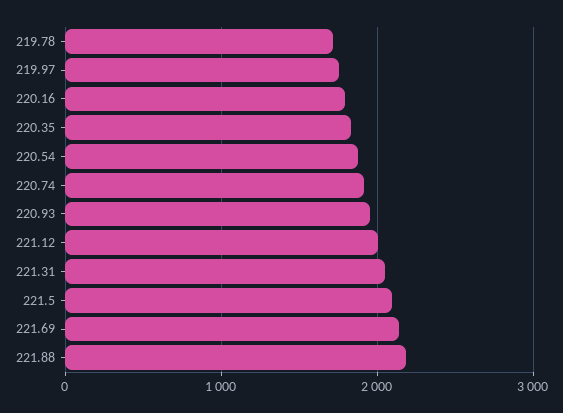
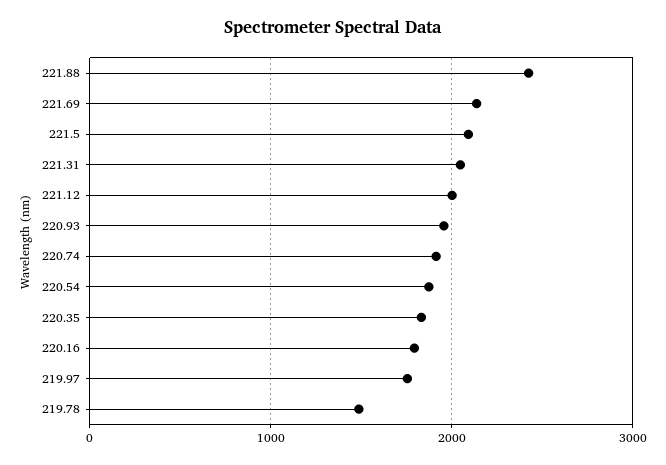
219.78: 1700 -> 1500
221.88: 2200 -> 2400

